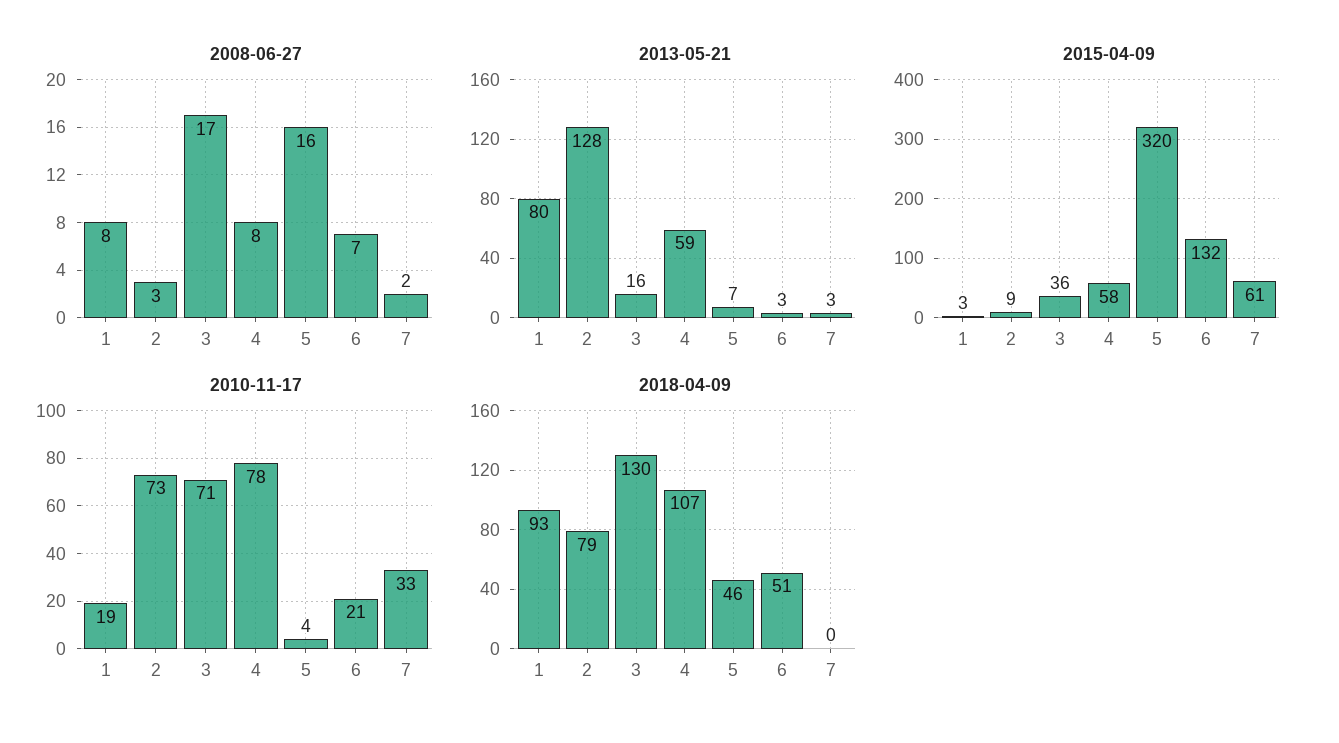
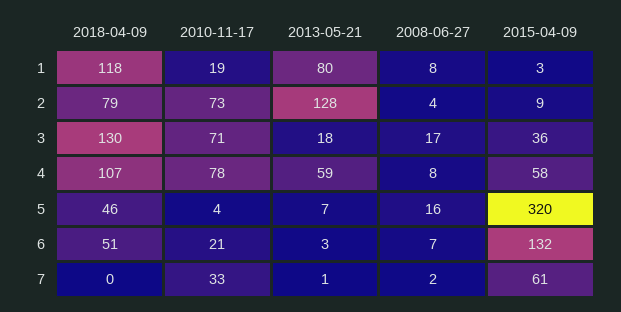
2008-06-27, 2: 3 -> 4
2013-05-21, 3: 16 -> 18
2013-05-21, 7: 3 -> 1
2018-04-09, 1: 93 -> 118

